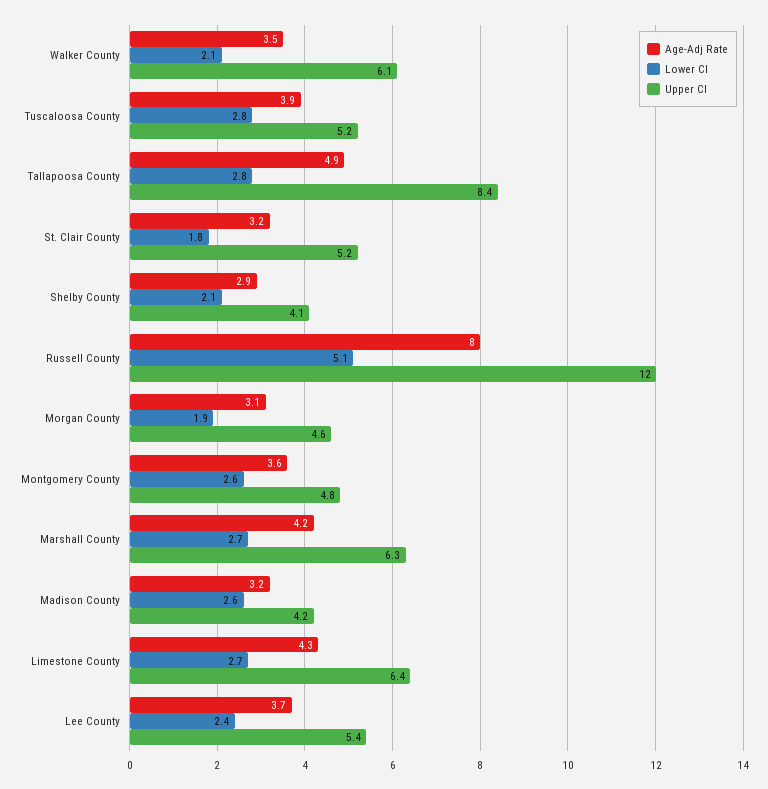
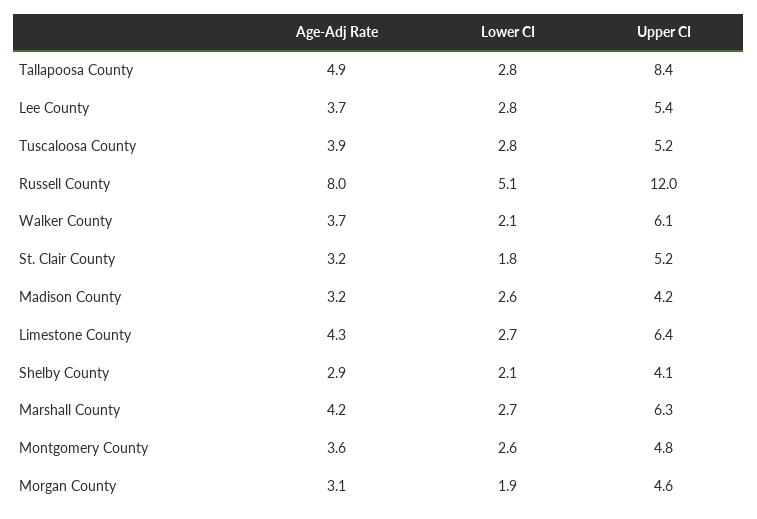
Age-Adj Rate, Walker County: 3.5 -> 3.7
Lower CI, Lee County: 2.4 -> 2.8

